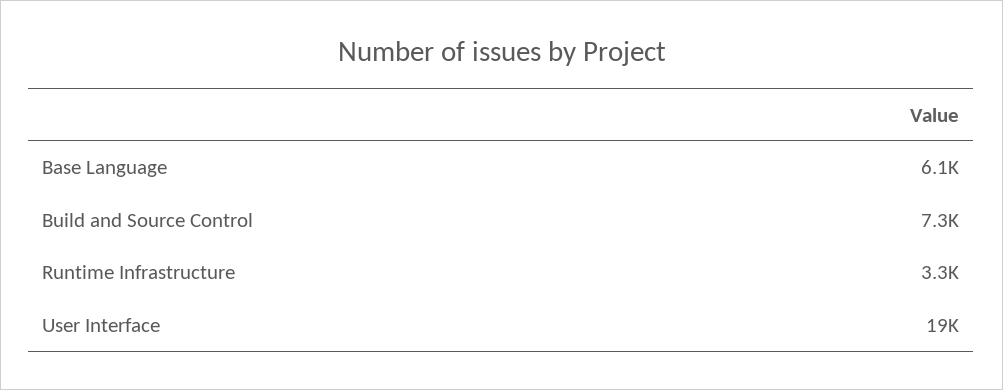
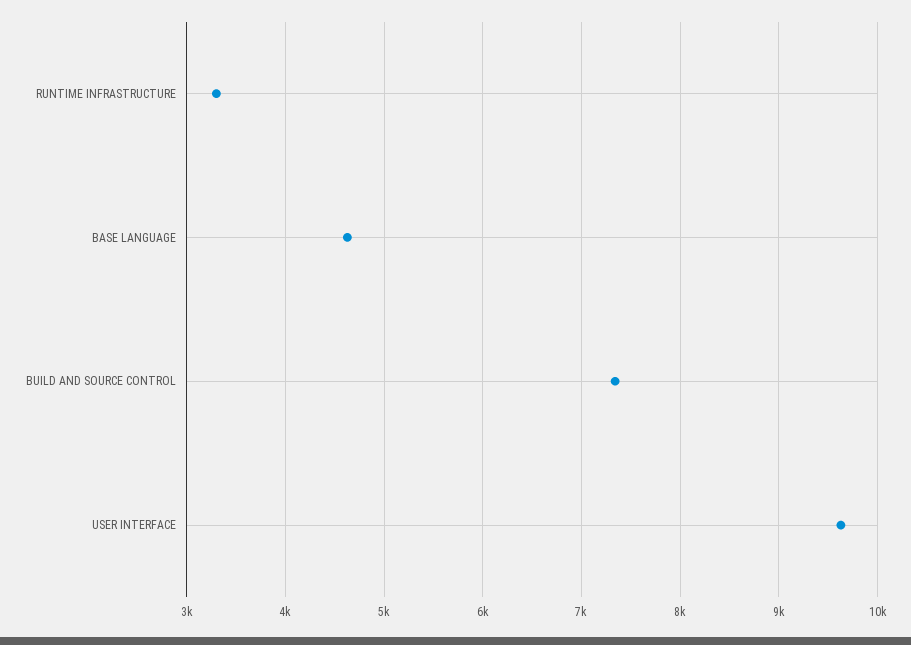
Base Language: 6100 -> 4600
User Interface: 19000 -> 9600

